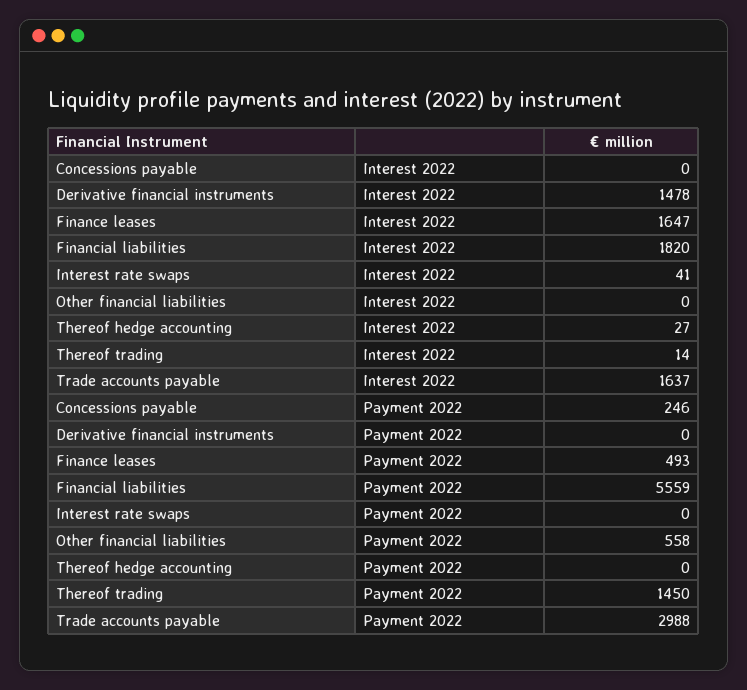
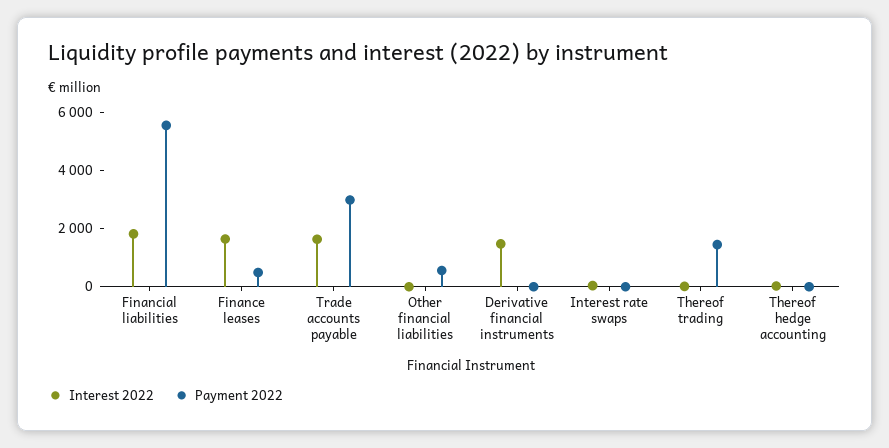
Interest 2022, Concessions payable: 0 -> none
Payment 2022, Concessions payable: 246 -> none

